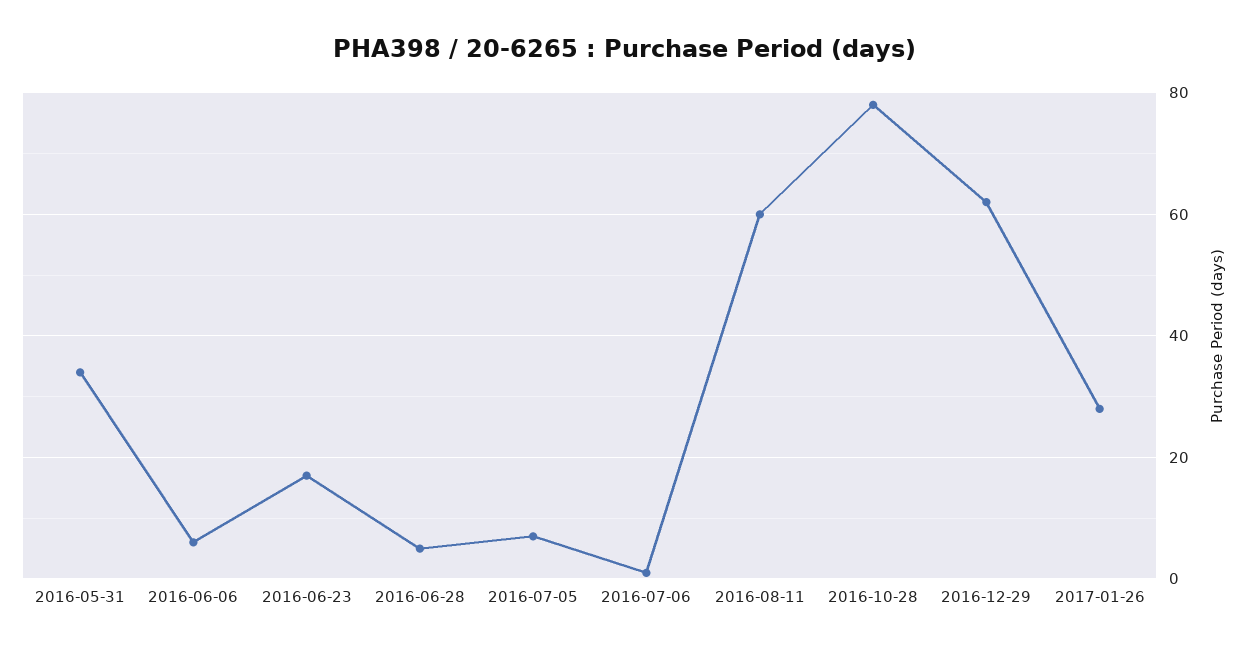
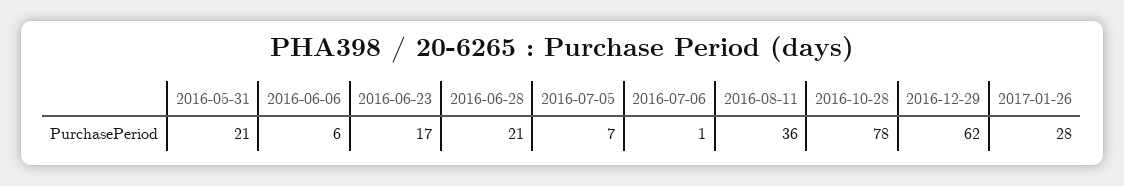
2016-05-31: 35 -> 21
2016-06-28: 5 -> 21
2016-08-11: 60 -> 36

